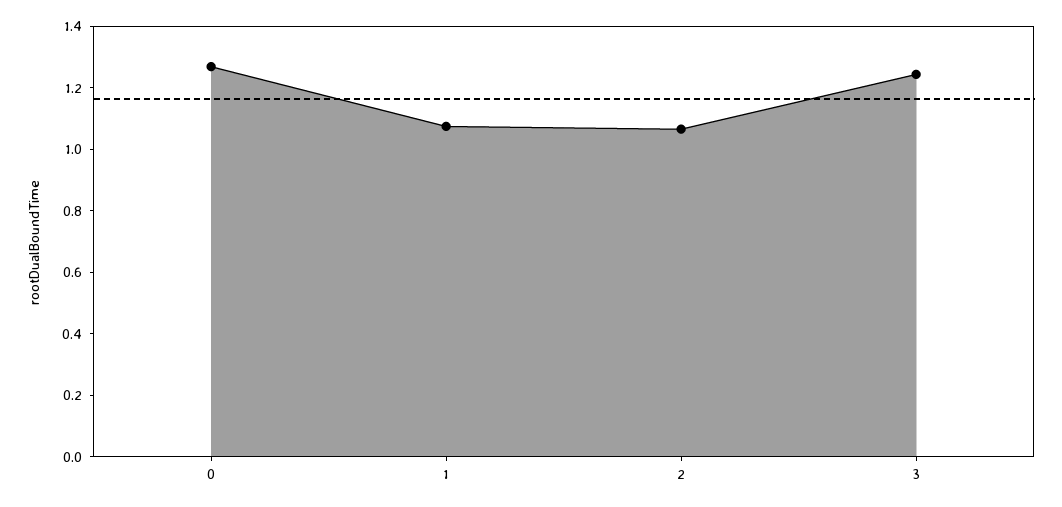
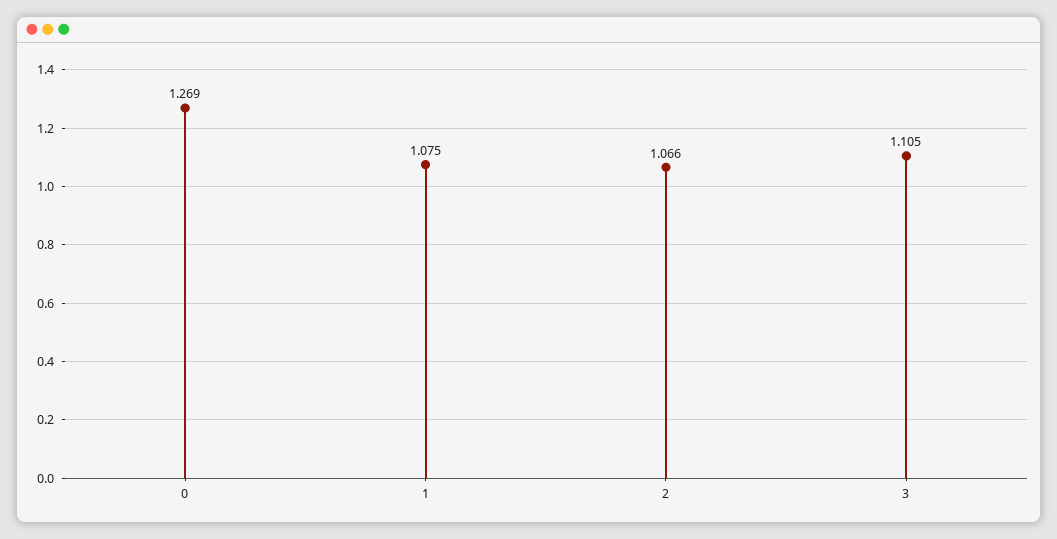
3: 1.25 -> 1.105

